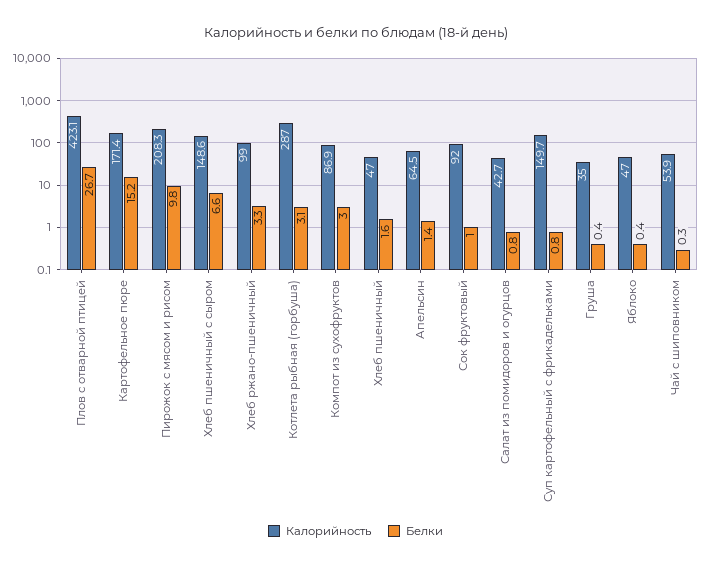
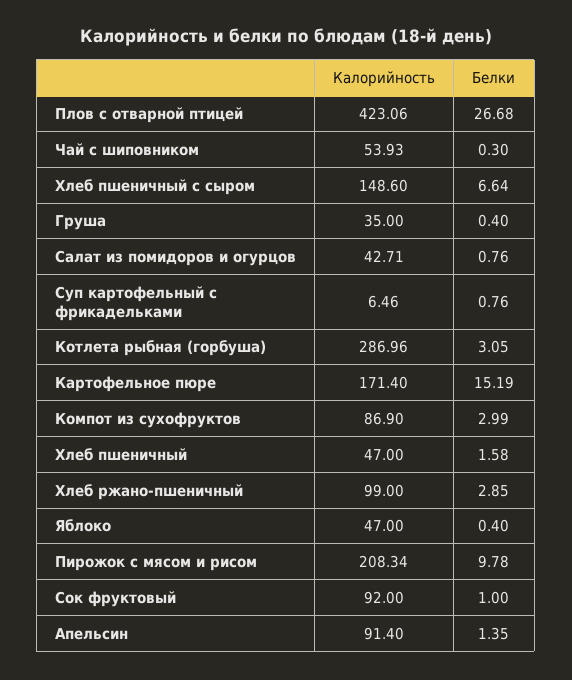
Белки, Хлеб ржано-пшеничный: 3.3 -> 2.85
Калорийность, Апельсин: 64.5 -> 91.4
Калорийность, Суп картофельный с фрикадельками: 149.7 -> 6.46

